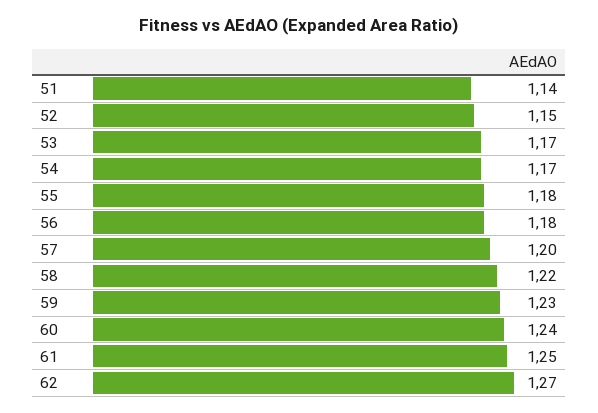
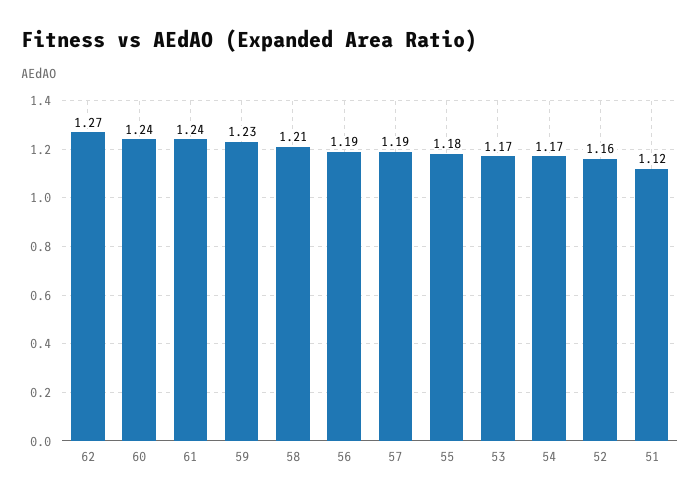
51: 1.14 -> 1.12
52: 1.15 -> 1.16
56: 1.18 -> 1.19
57: 1.2 -> 1.19
58: 1.22 -> 1.21
61: 1.25 -> 1.24

